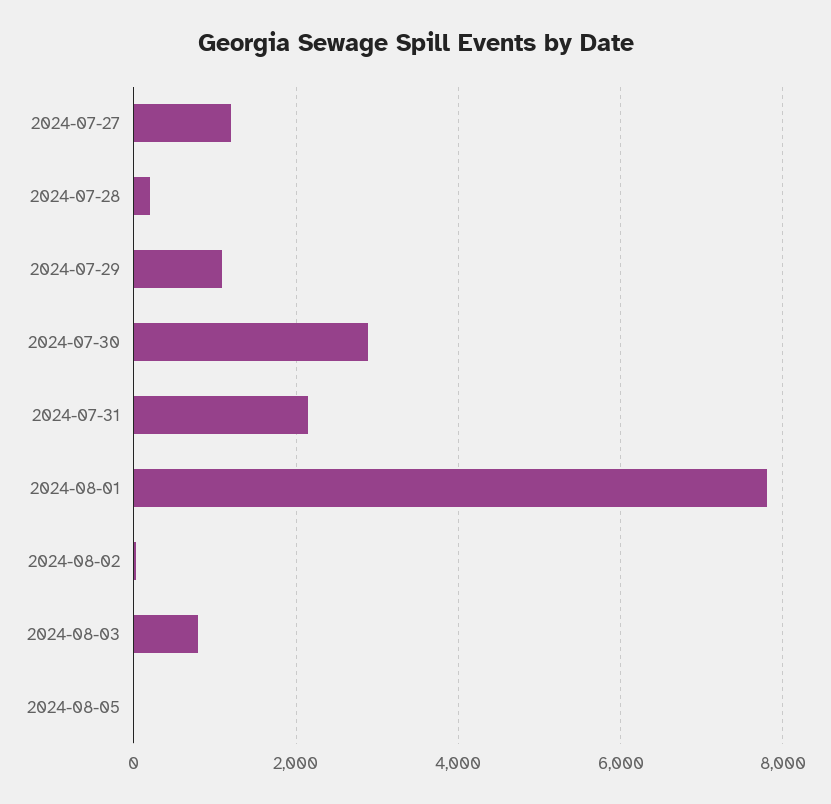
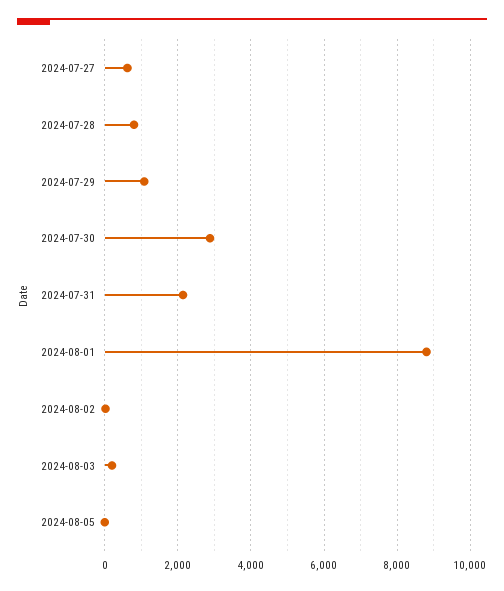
2024-07-27: 1200 -> 600
2024-07-28: 200 -> 800
2024-08-01: 7800 -> 8800
2024-08-03: 800 -> 200

